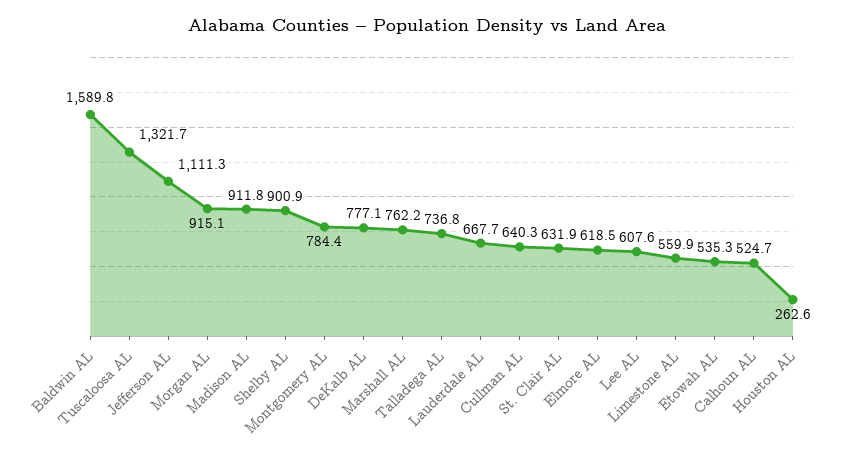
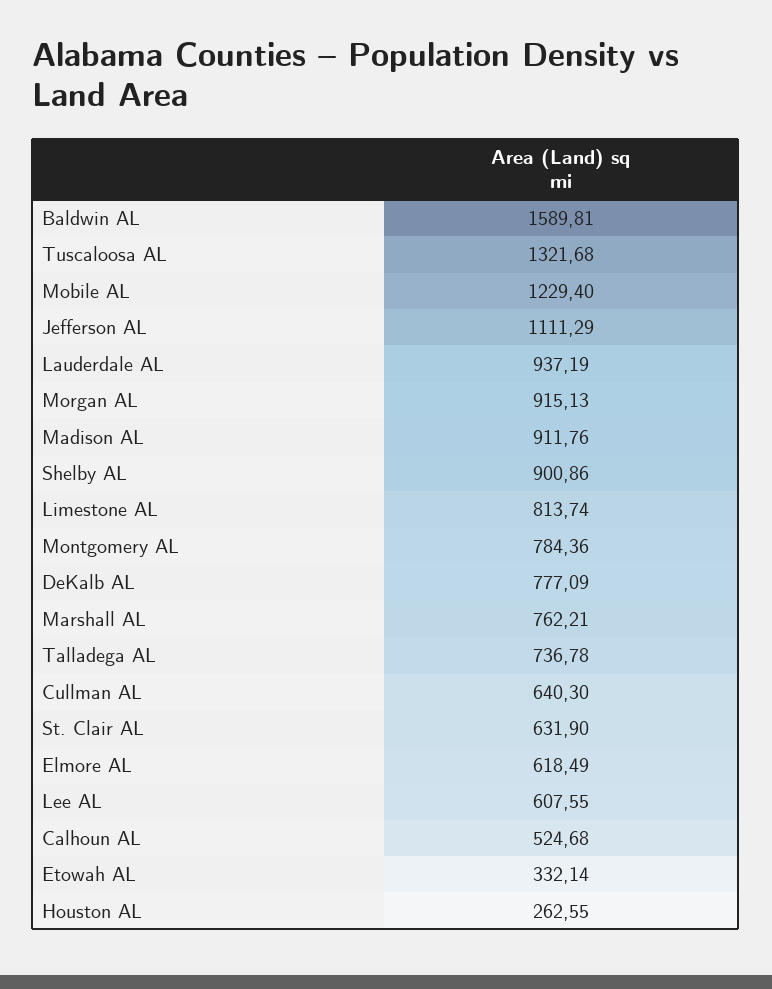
Lauderdale AL: 667.7 -> 937.19
Limestone AL: 559.9 -> 813.74
Etowah AL: 535.3 -> 332.14
Mobile AL: none -> 1229.4

